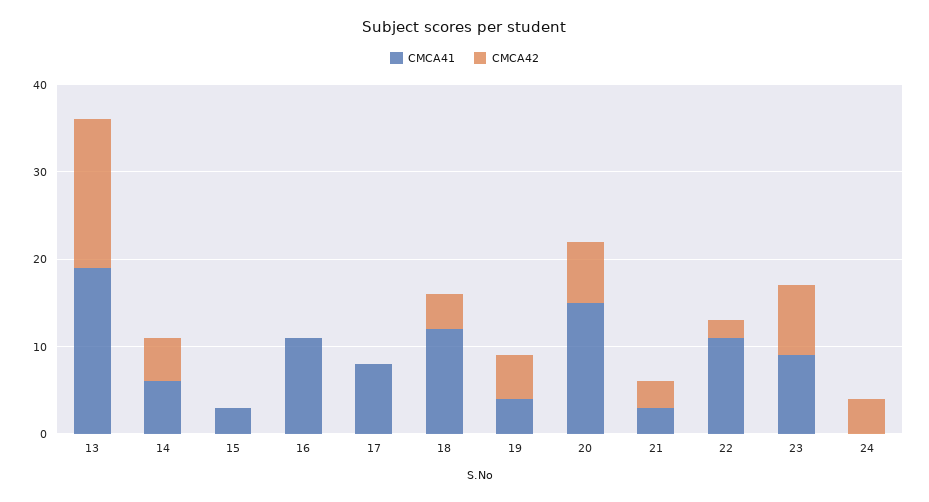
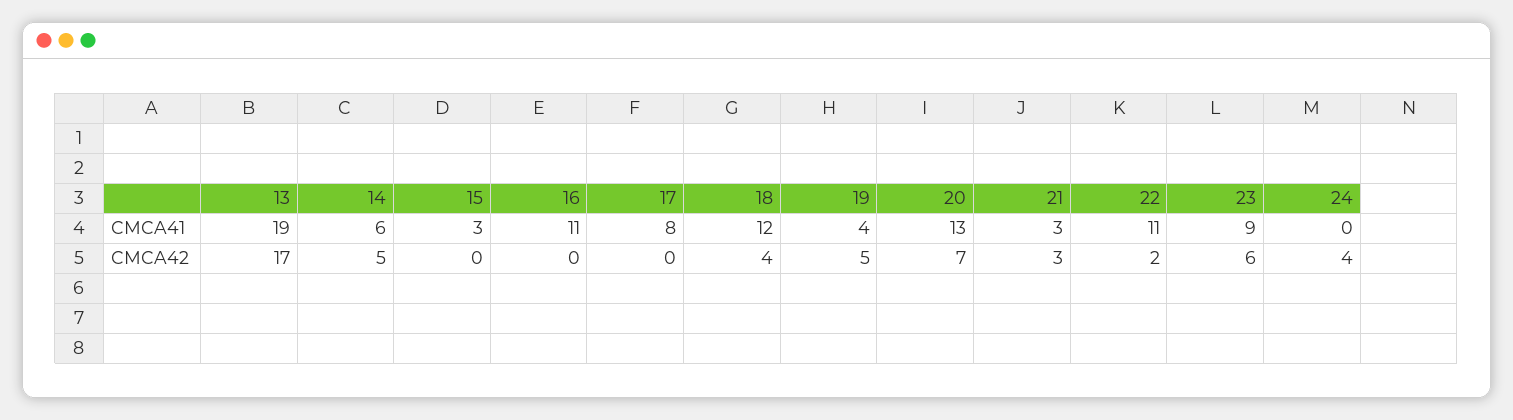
CMCA41, 20: 15 -> 13
CMCA42, 23: 8 -> 6

